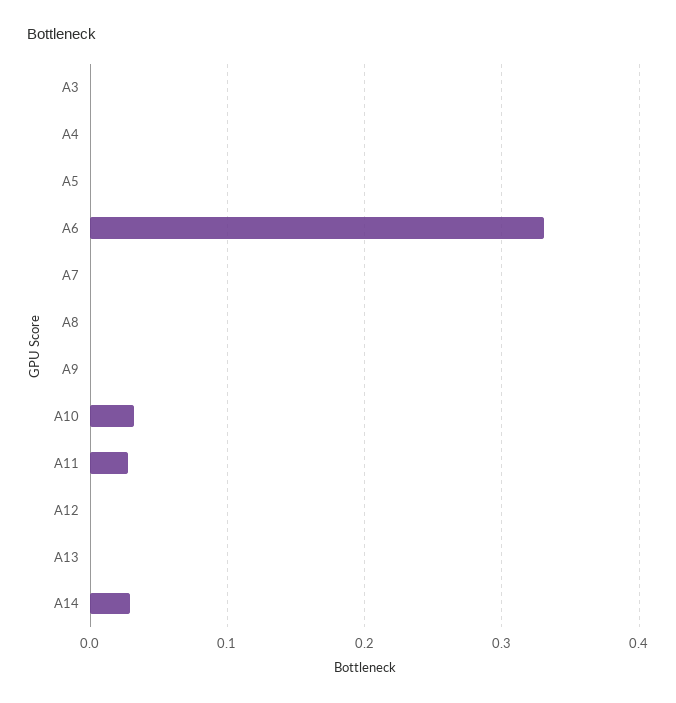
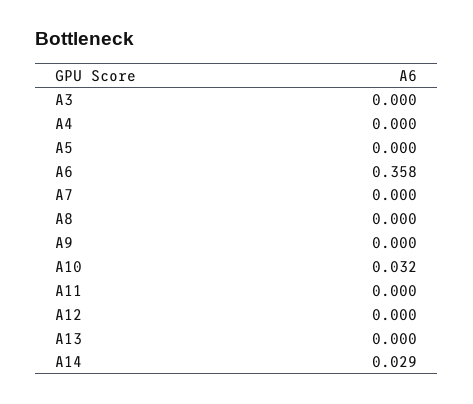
A6: 0.33 -> 0.358
A11: 0.03 -> 0

